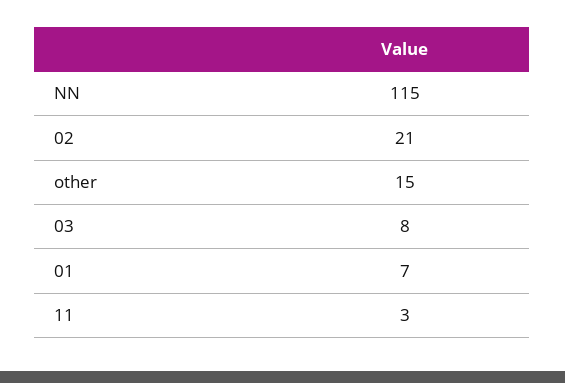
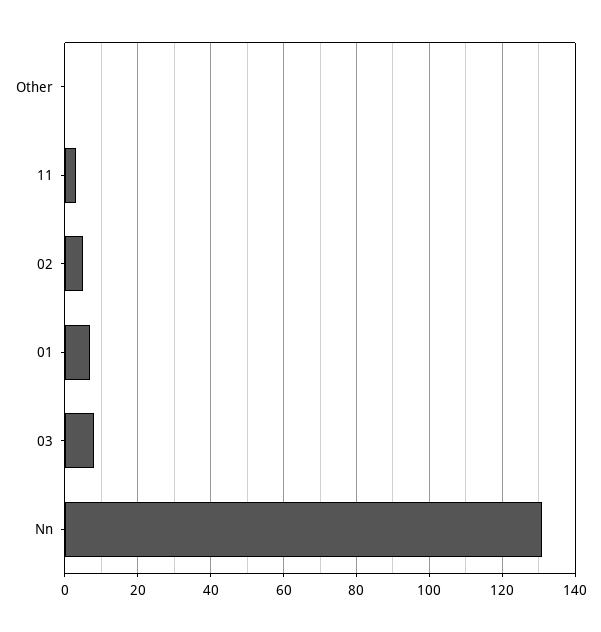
NN: 115 -> 130
02: 21 -> 5
other: 15 -> 0

